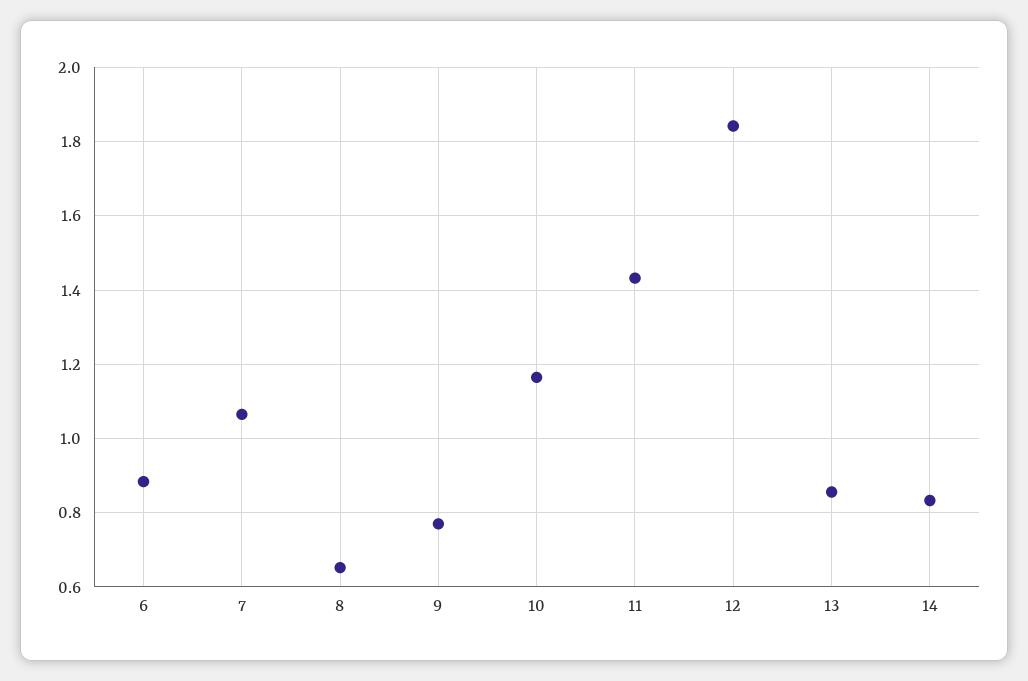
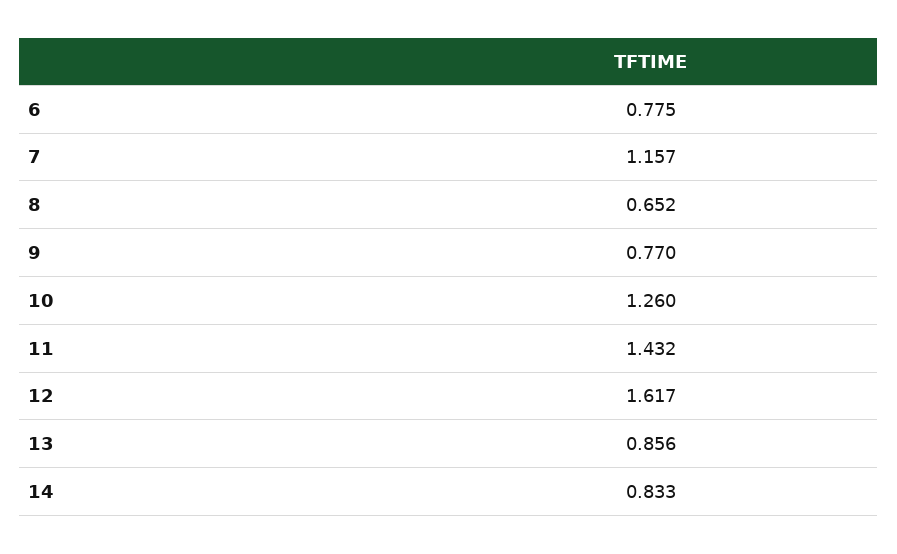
6: 0.88 -> 0.775
7: 1.06 -> 1.157
10: 1.16 -> 1.26
12: 1.84 -> 1.617

